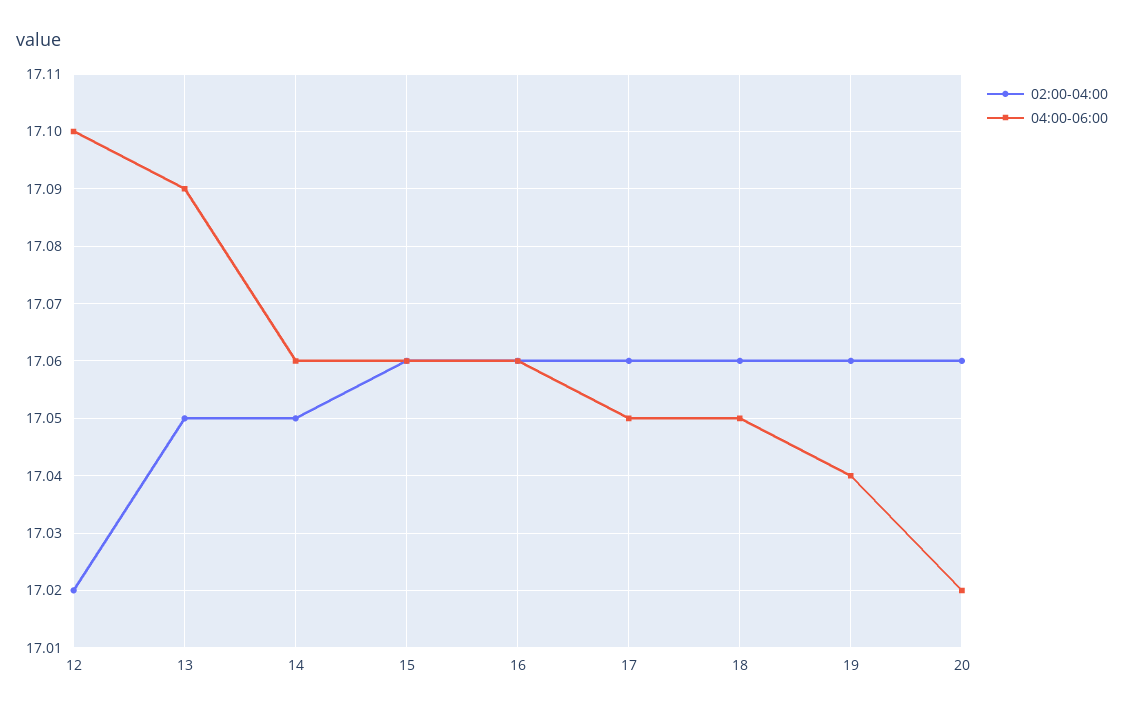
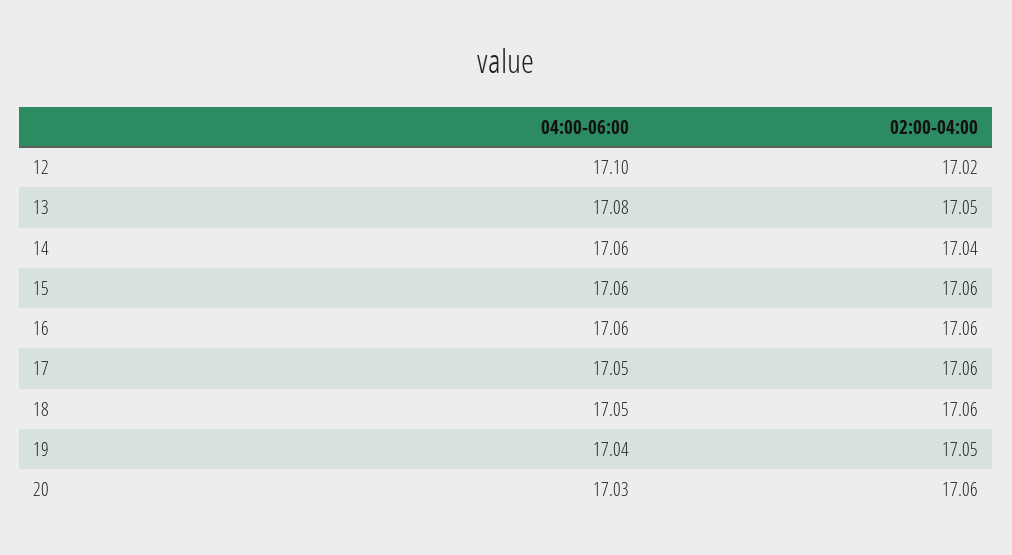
04:00-06:00, 13: 17.09 -> 17.08
02:00-04:00, 14: 17.05 -> 17.04
02:00-04:00, 19: 17.06 -> 17.05
04:00-06:00, 20: 17.02 -> 17.03

